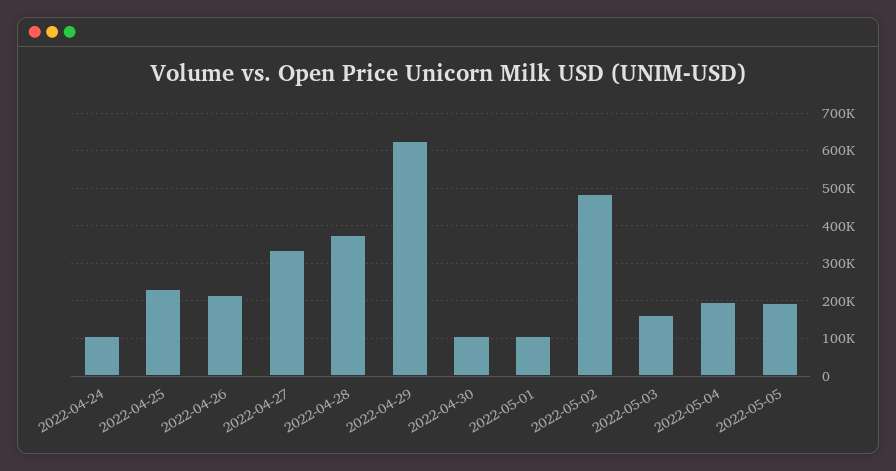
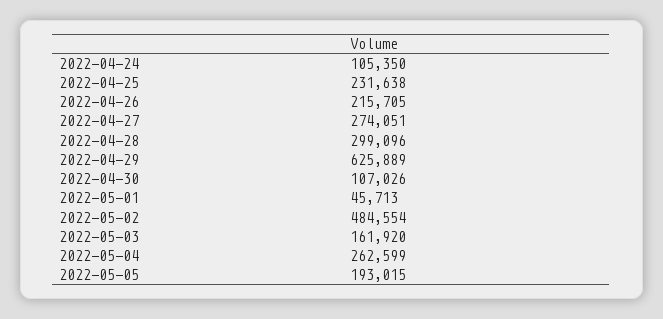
2022-04-27: 340000 -> 274051
2022-04-28: 380000 -> 299096
2022-05-01: 100000 -> 45713
2022-05-04: 200000 -> 262599

